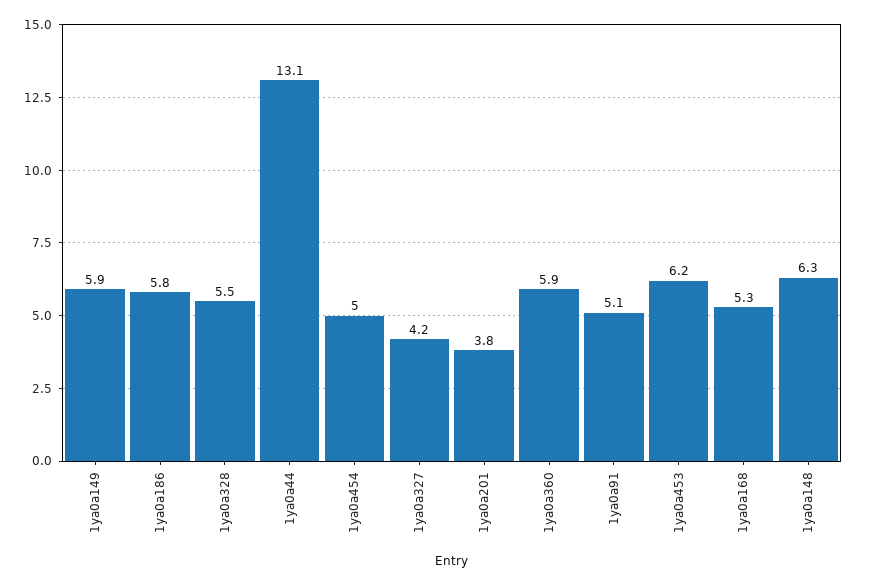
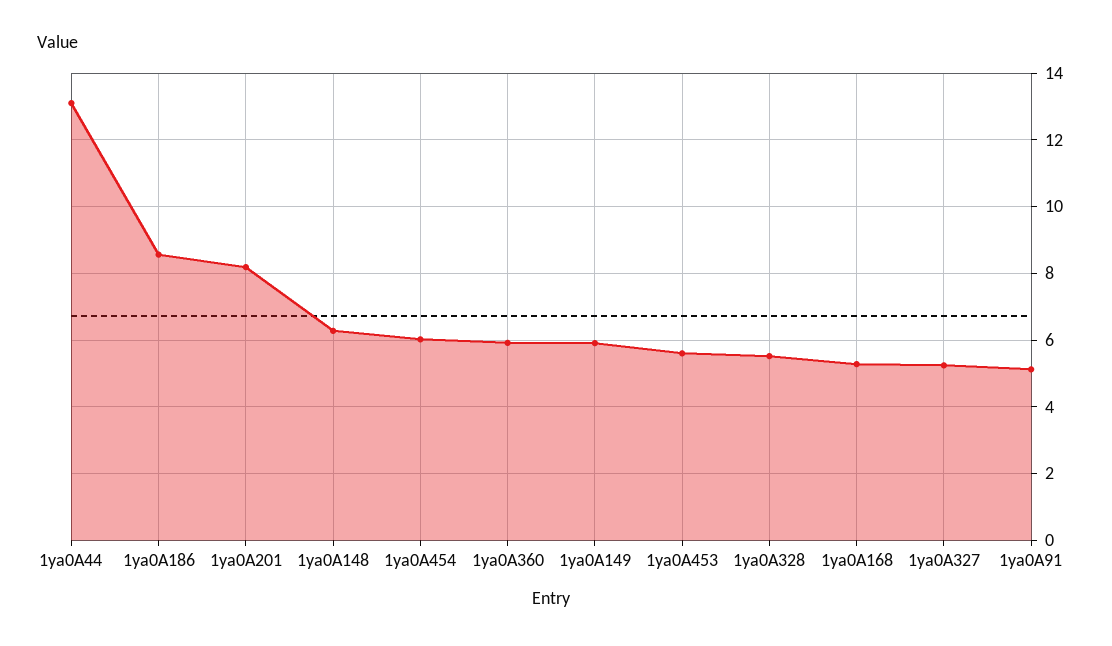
1ya0a186: 5.8 -> 8.6
1ya0a454: 5 -> 6
1ya0a327: 4.2 -> 5.2
1ya0a201: 3.8 -> 8.2
1ya0a453: 6.2 -> 5.6

